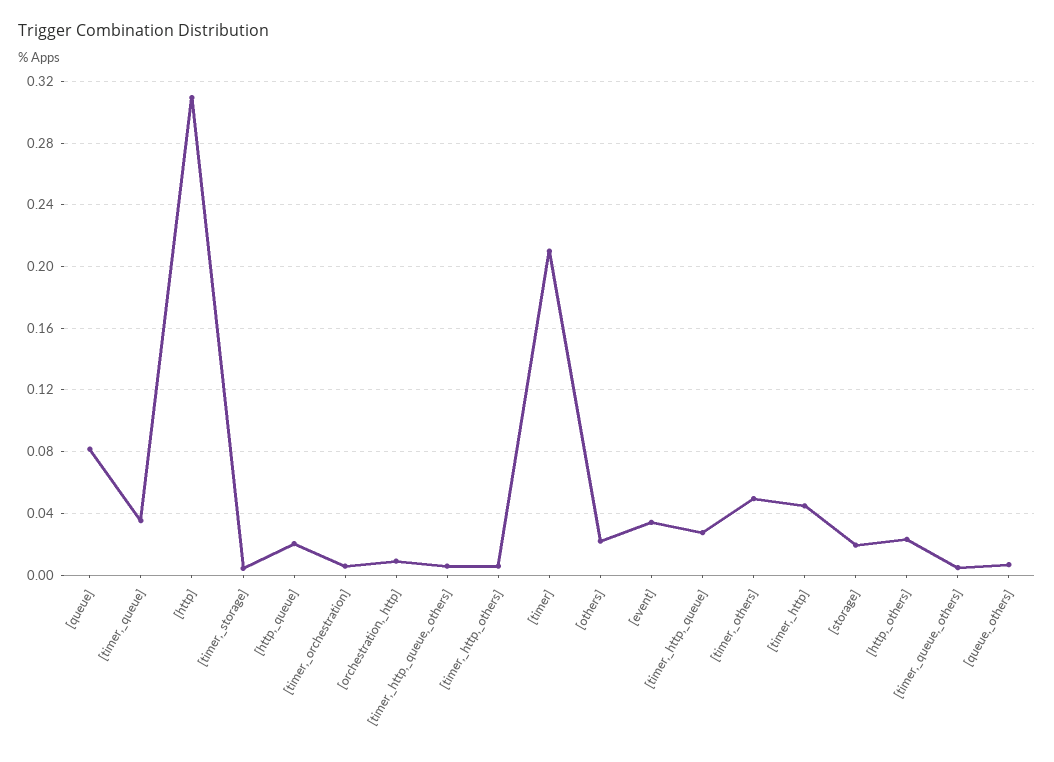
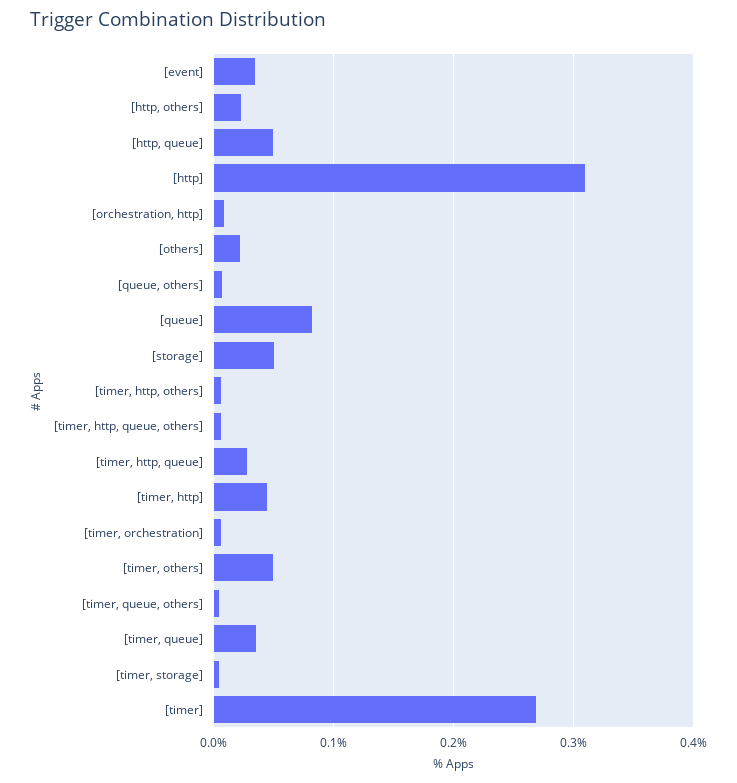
[http,_queue]: 0.02 -> 0.05
[timer]: 0.21 -> 0.27
[storage]: 0.02 -> 0.05

